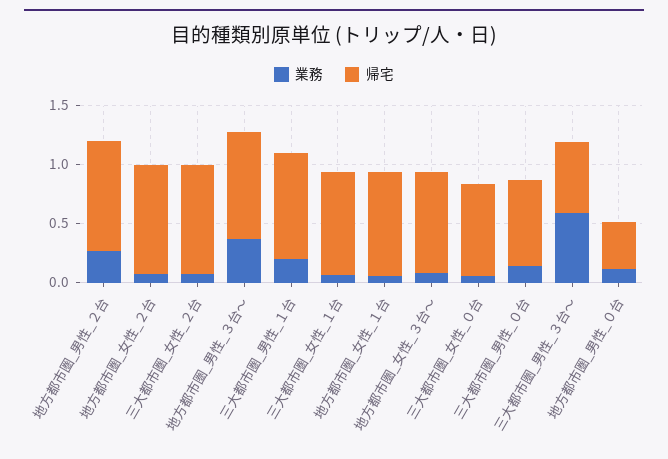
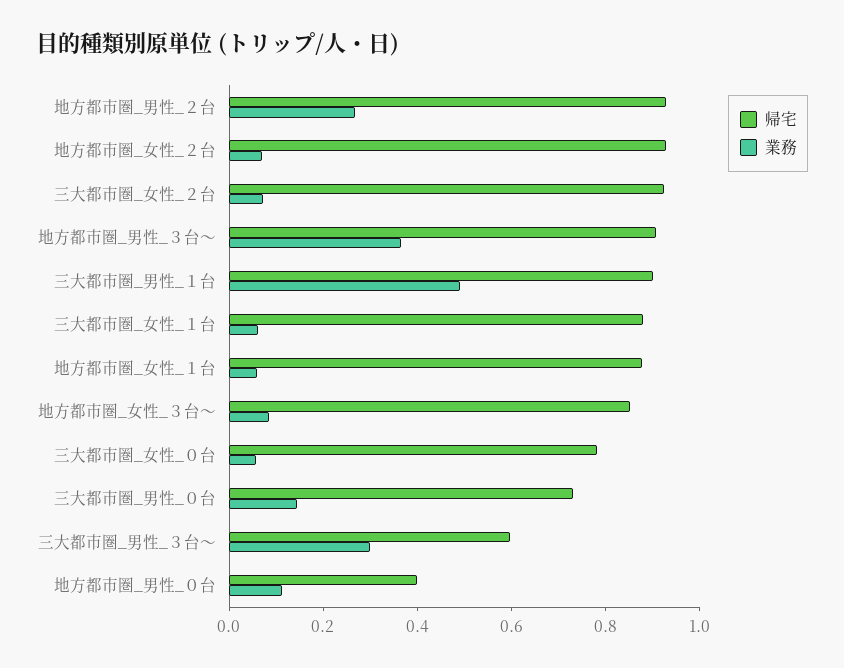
業務, 三大都市圏_男性_１台: 0.2 -> 0.5
業務, 三大都市圏_男性_３台～: 0.6 -> 0.3

